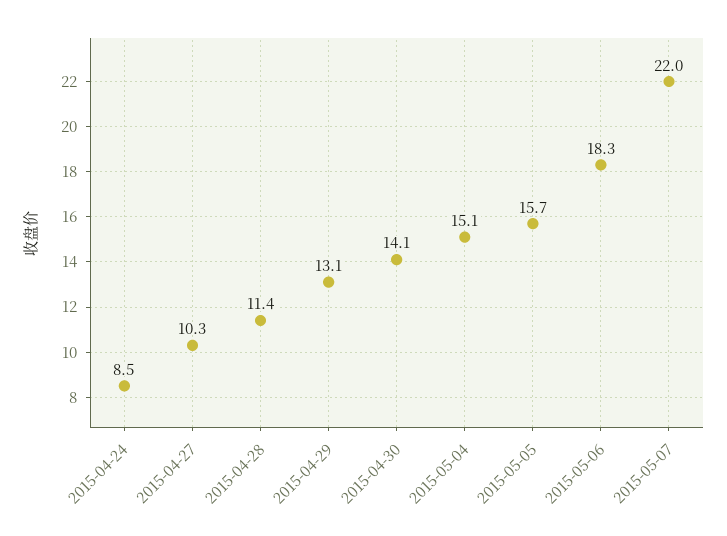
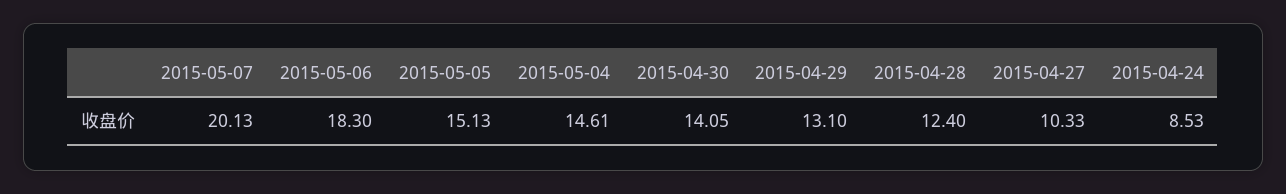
2015-04-28: 11.4 -> 12.4
2015-05-04: 15.1 -> 14.61
2015-05-05: 15.7 -> 15.13
2015-05-07: 22 -> 20.13

